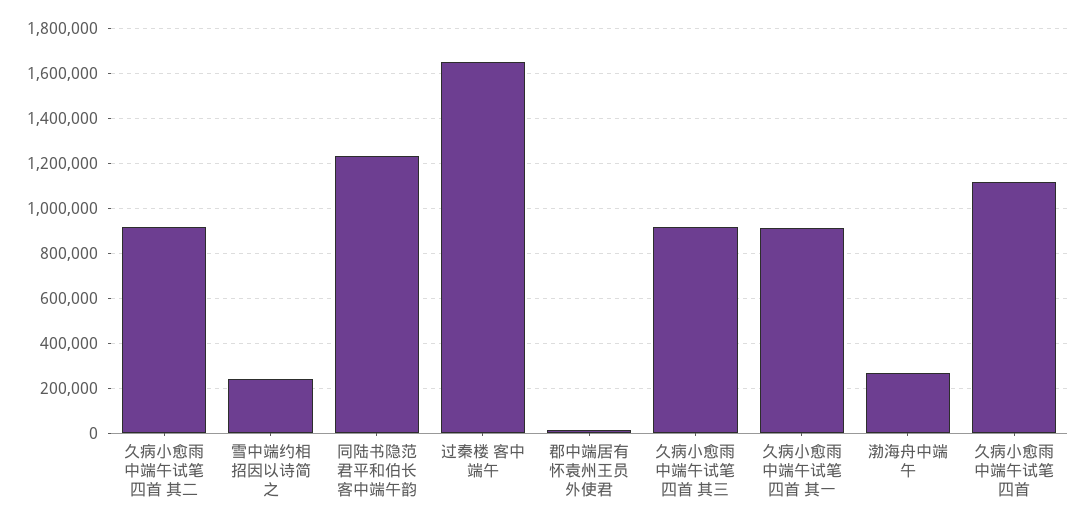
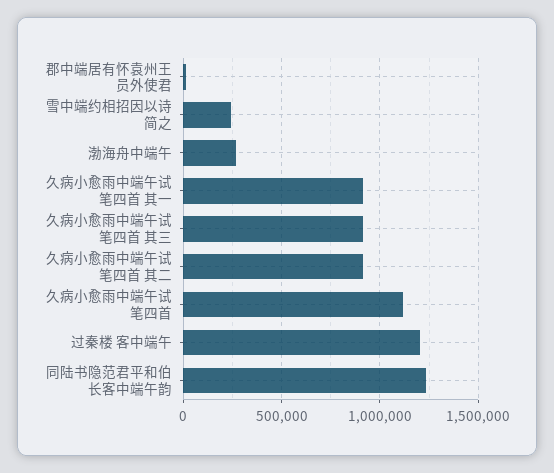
过秦楼 客中端午: 1650000 -> 1200000

